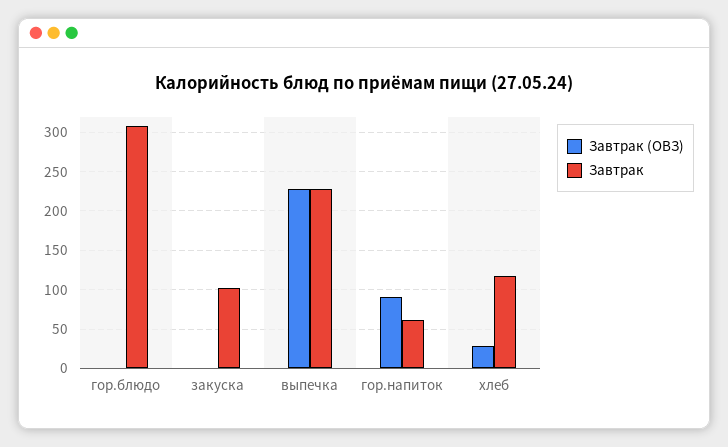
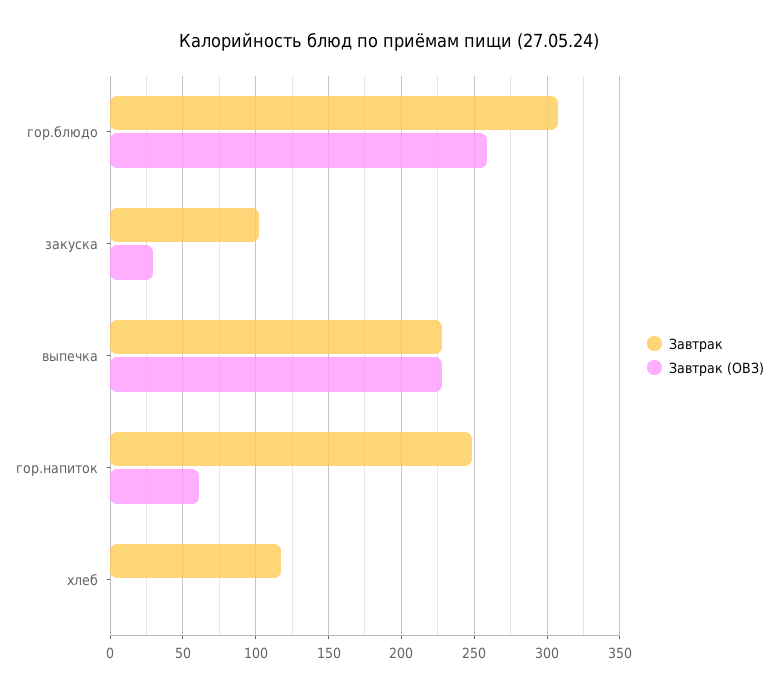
Завтрак (ОВЗ), гор.блюдо: 0 -> 260
Завтрак (ОВЗ), закуска: 0 -> 30
Завтрак (ОВЗ), гор.напиток: 90 -> 60
Завтрак, гор.напиток: 60 -> 250
Завтрак (ОВЗ), хлеб: 30 -> 0

